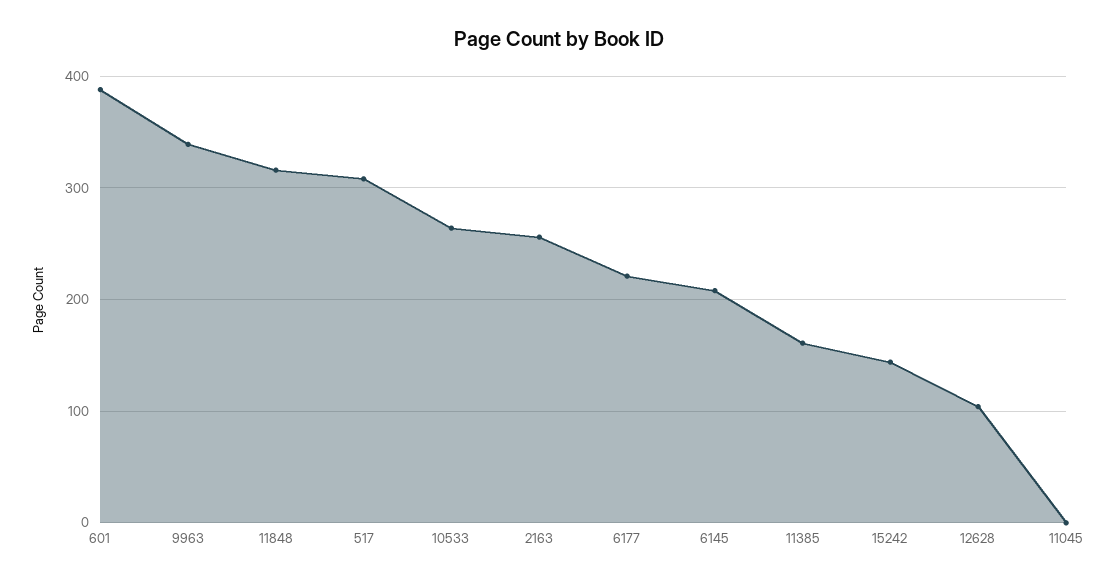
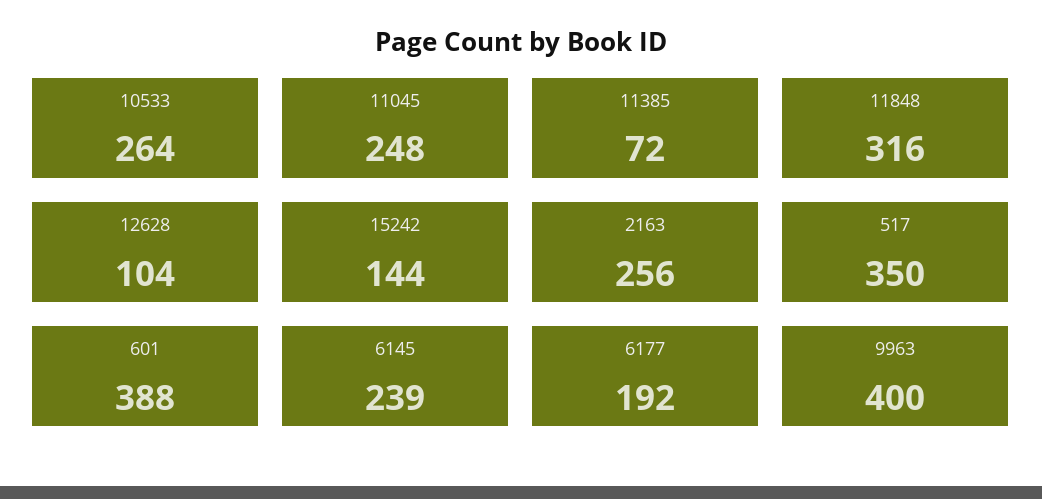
9963: 340 -> 400
517: 310 -> 350
6177: 220 -> 192
6145: 210 -> 239
11385: 160 -> 72
11045: 0 -> 248

